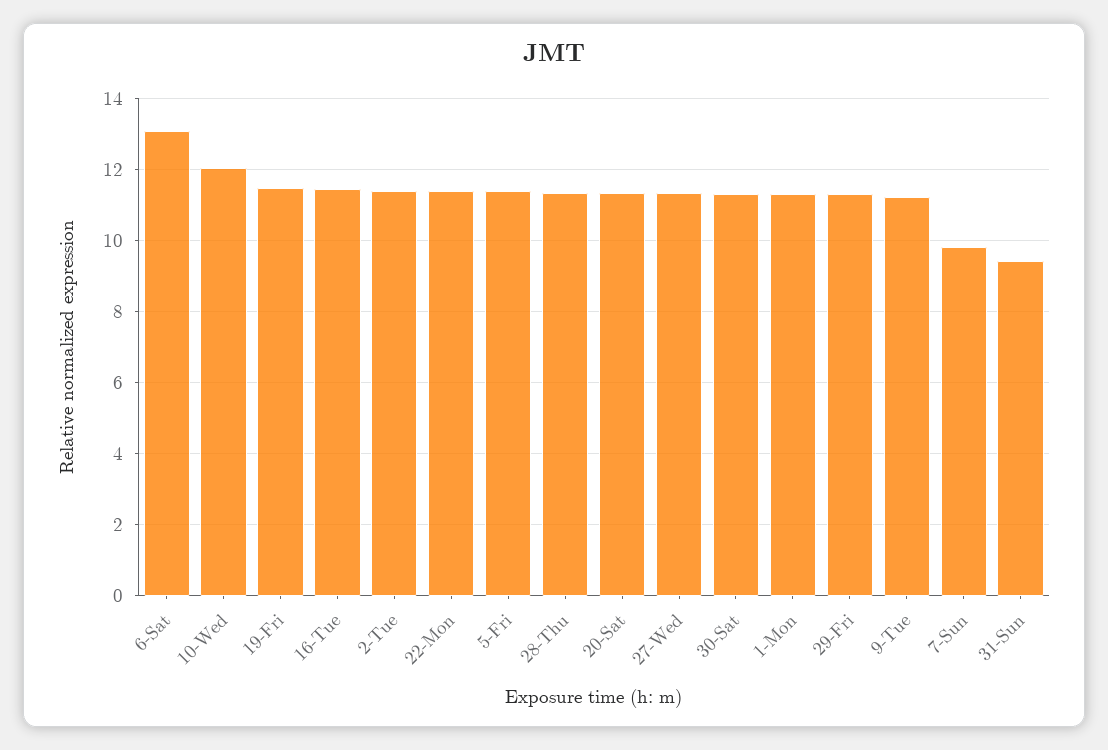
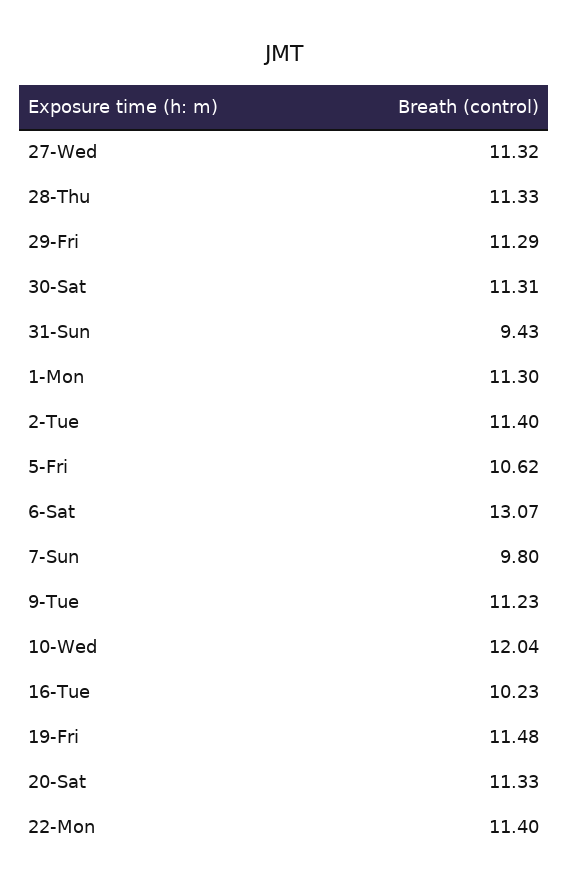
16-Tue: 11.4 -> 10.23
5-Fri: 11.4 -> 10.62

